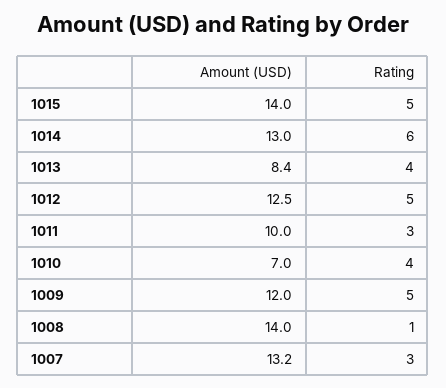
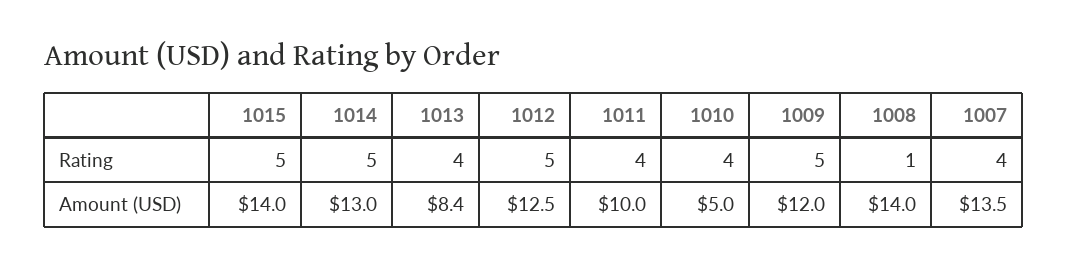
Rating, 1014: 6 -> 5
Rating, 1011: 3 -> 4
Amount (USD), 1010: 7 -> 5
Amount (USD), 1007: 13.2 -> 13.5
Rating, 1007: 3 -> 4

